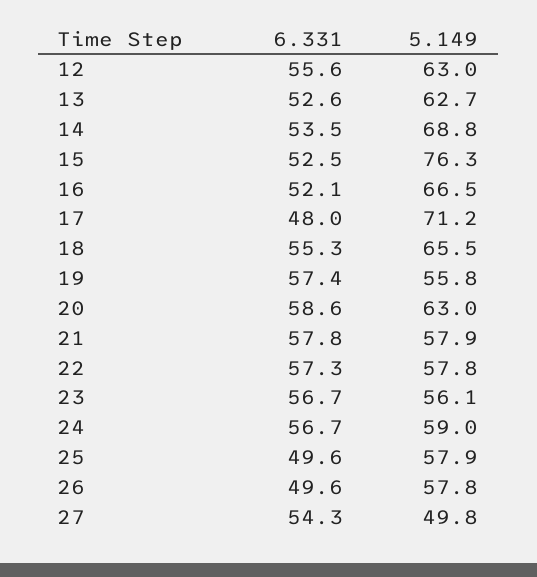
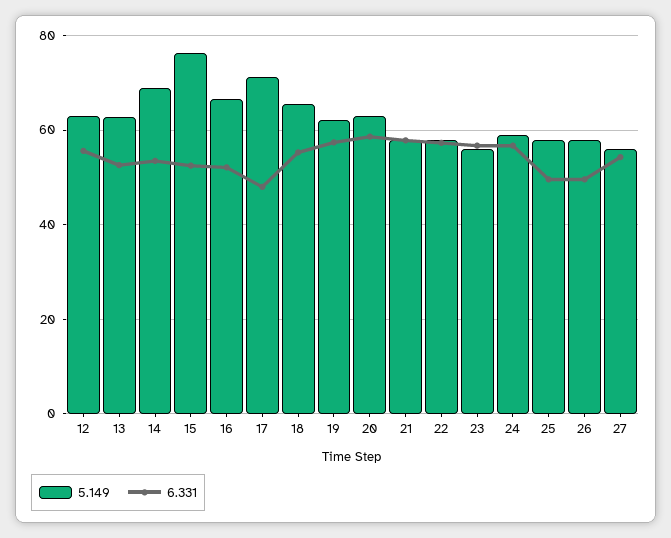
5.149, 19: 55.8 -> 62
5.149, 27: 49.8 -> 56

